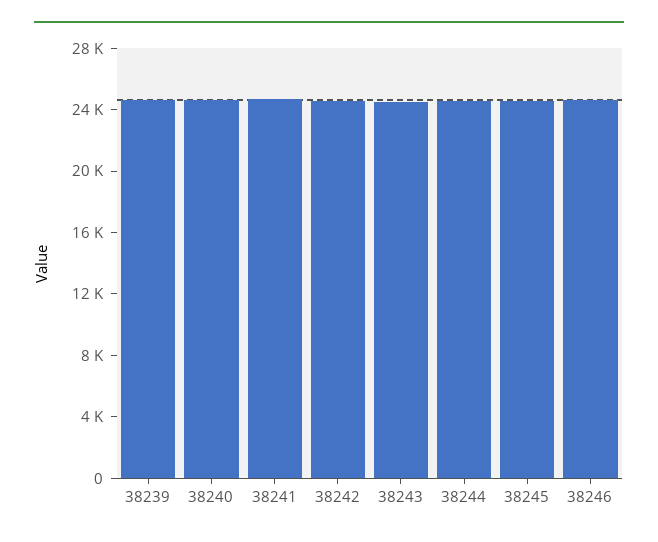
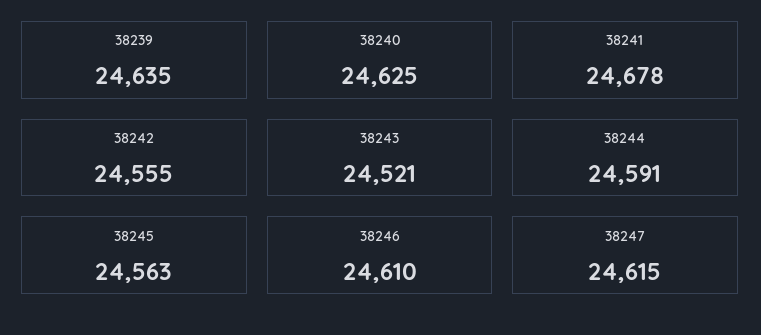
38247: none -> 24615

